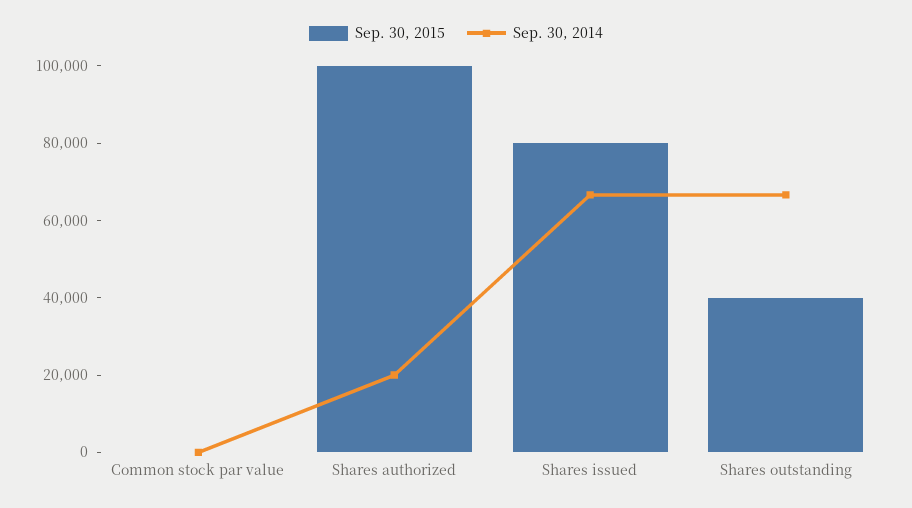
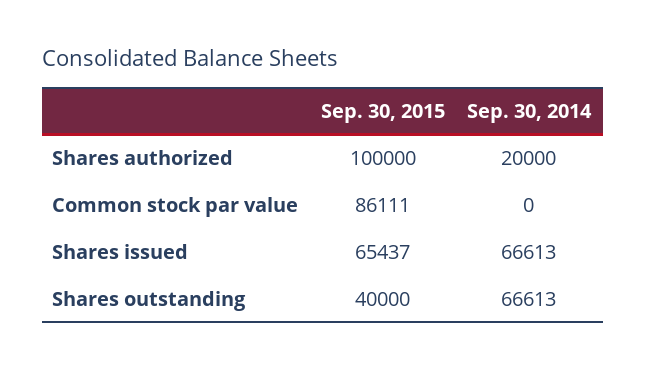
Sep. 30, 2015, Common stock par value: 0 -> 86111
Sep. 30, 2015, Shares issued: 80000 -> 65437

